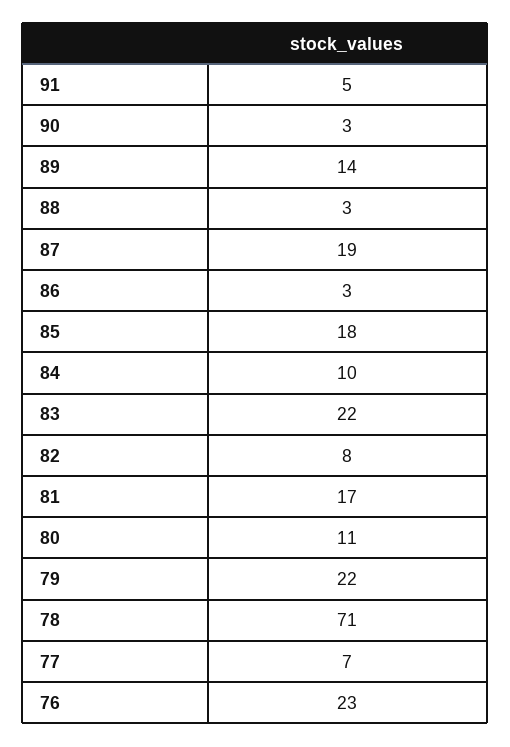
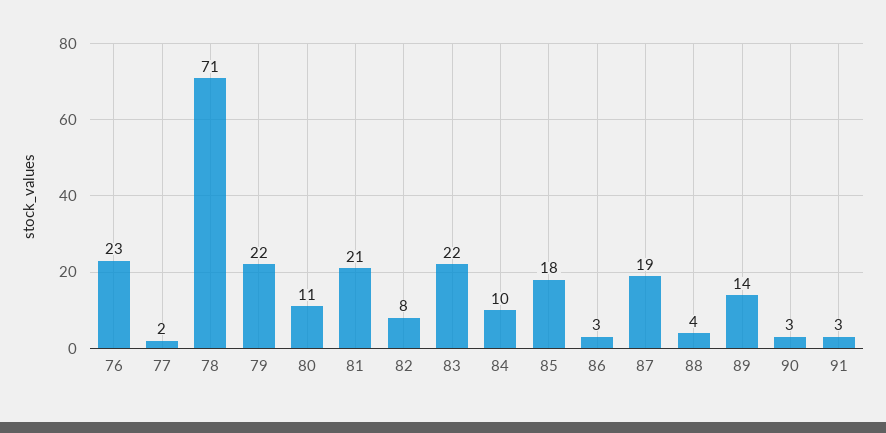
91: 5 -> 3
88: 3 -> 4
81: 17 -> 21
77: 7 -> 2

